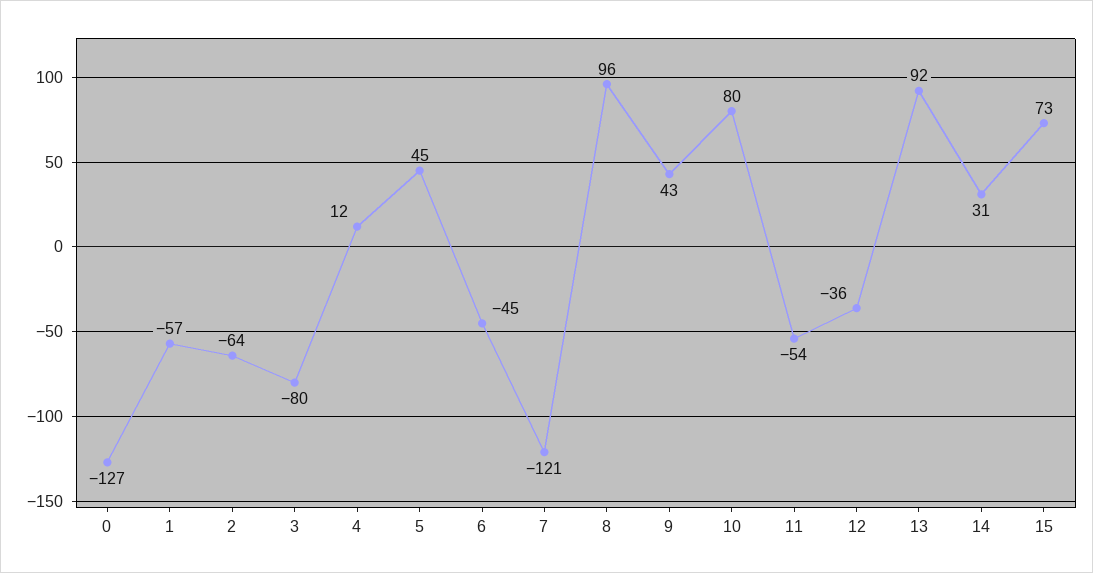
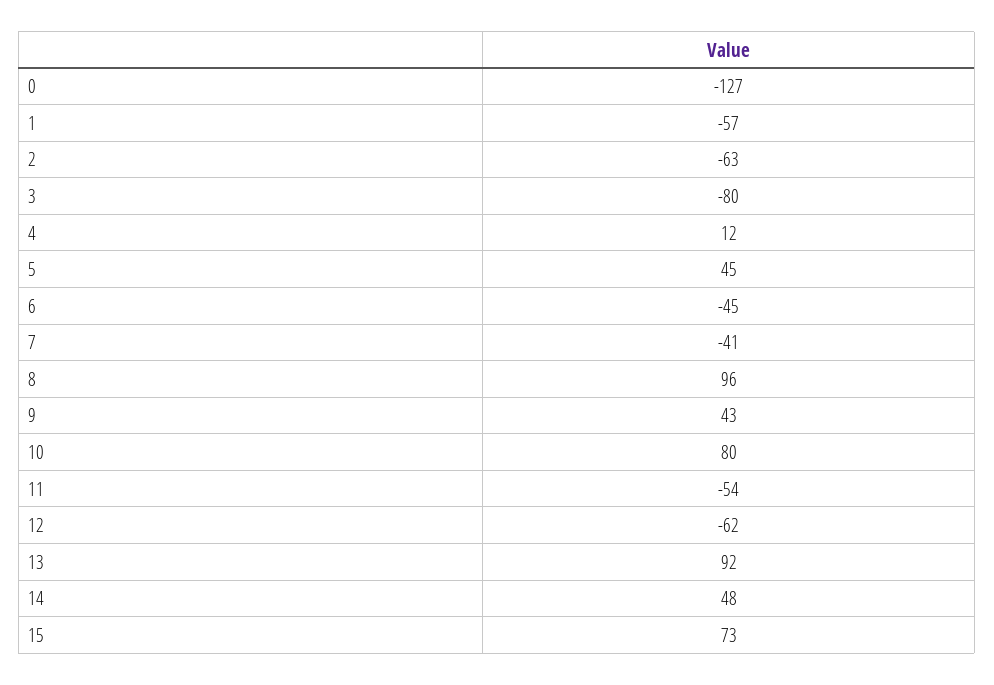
2: -64 -> -63
7: -121 -> -41
12: -36 -> -62
14: 31 -> 48

